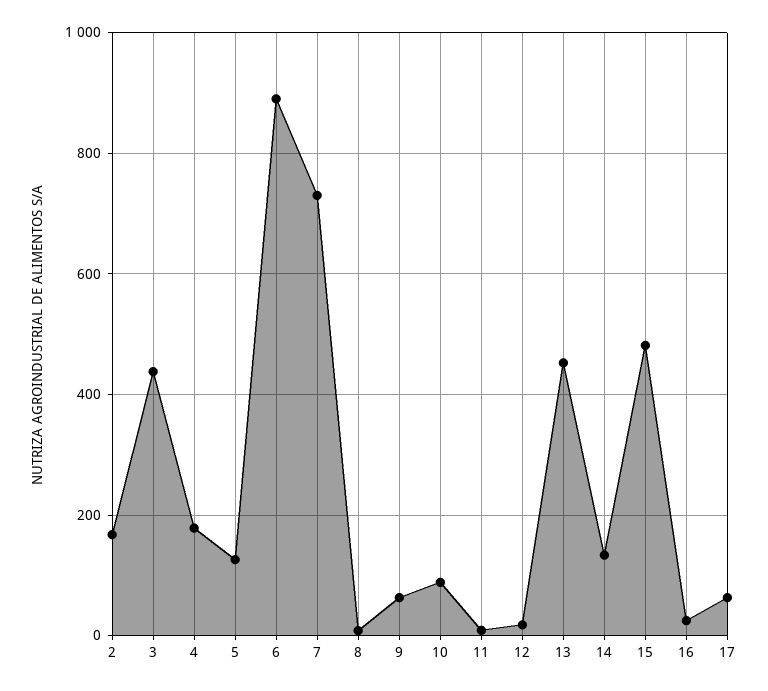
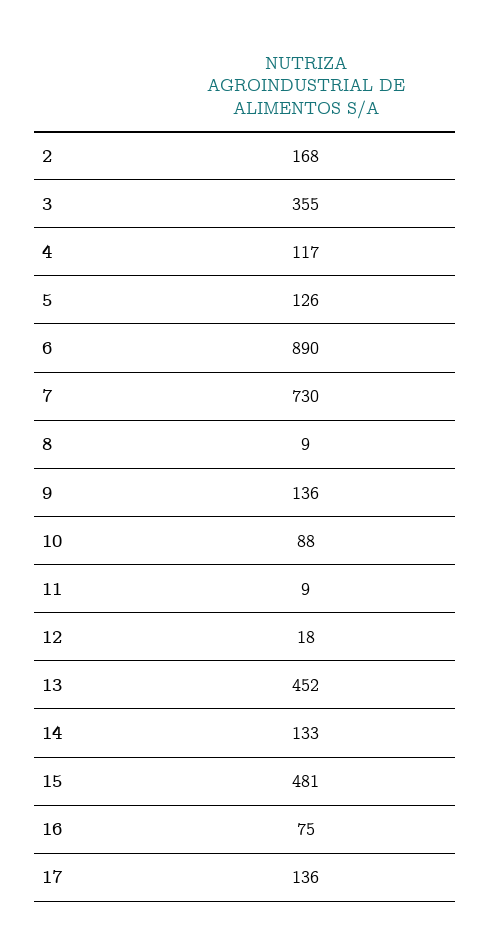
3: 440 -> 355
4: 180 -> 117
9: 60 -> 136
16: 20 -> 75
17: 60 -> 136

